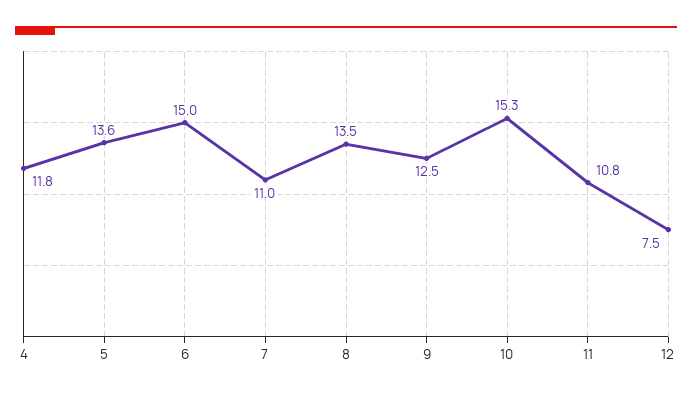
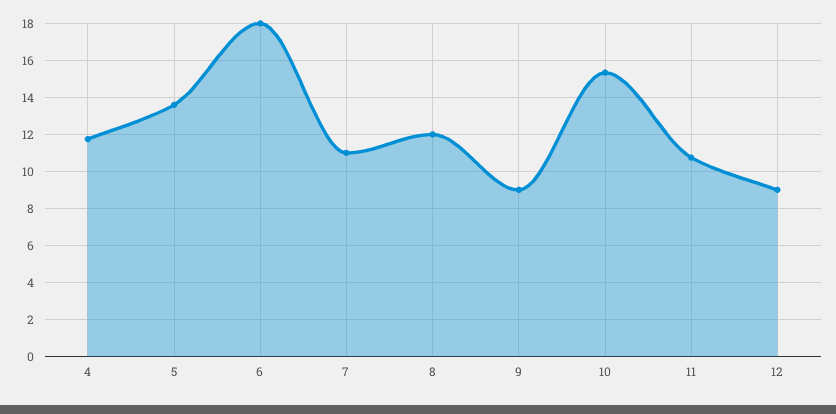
6: 15 -> 18
8: 13.5 -> 12
9: 12.5 -> 9
12: 7.5 -> 9

